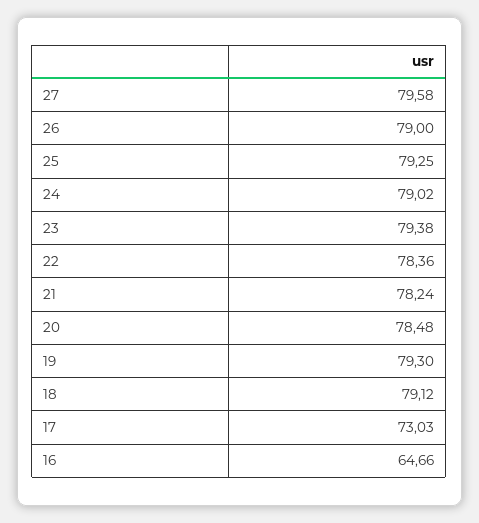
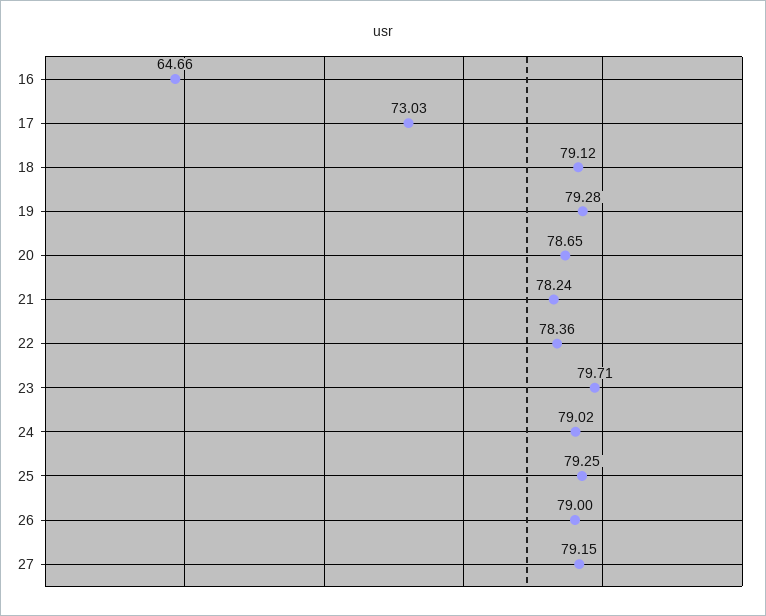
27: 79.58 -> 79.15
23: 79.38 -> 79.71
20: 78.48 -> 78.65
19: 79.3 -> 79.28

